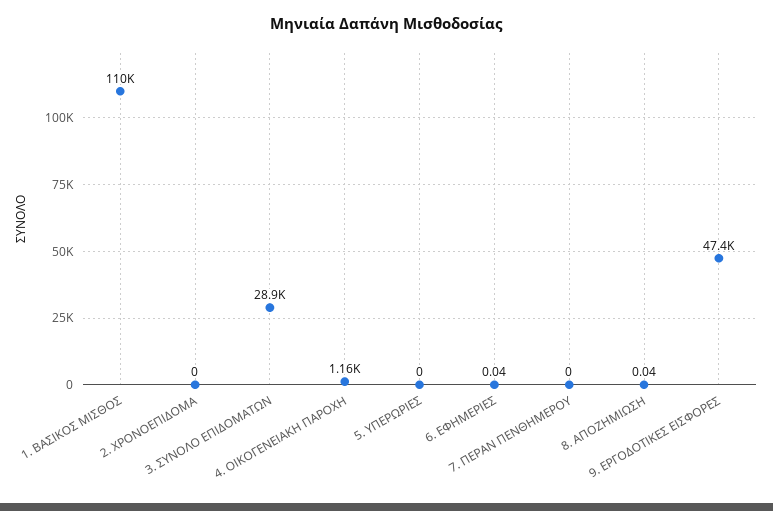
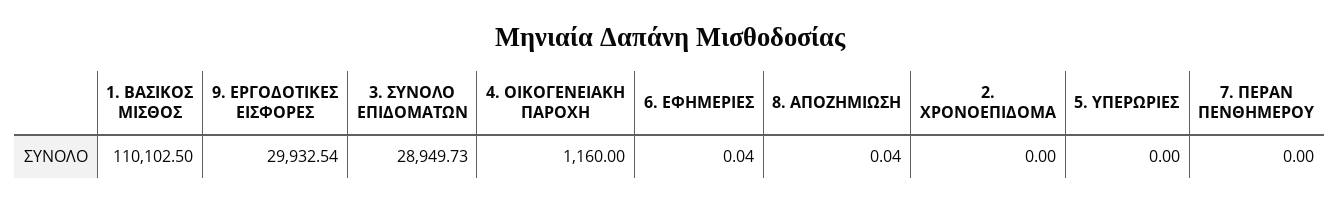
9. ΕΡΓΟΔΟΤΙΚΕΣ ΕΙΣΦΟΡΕΣ: 47400 -> 29932.54

